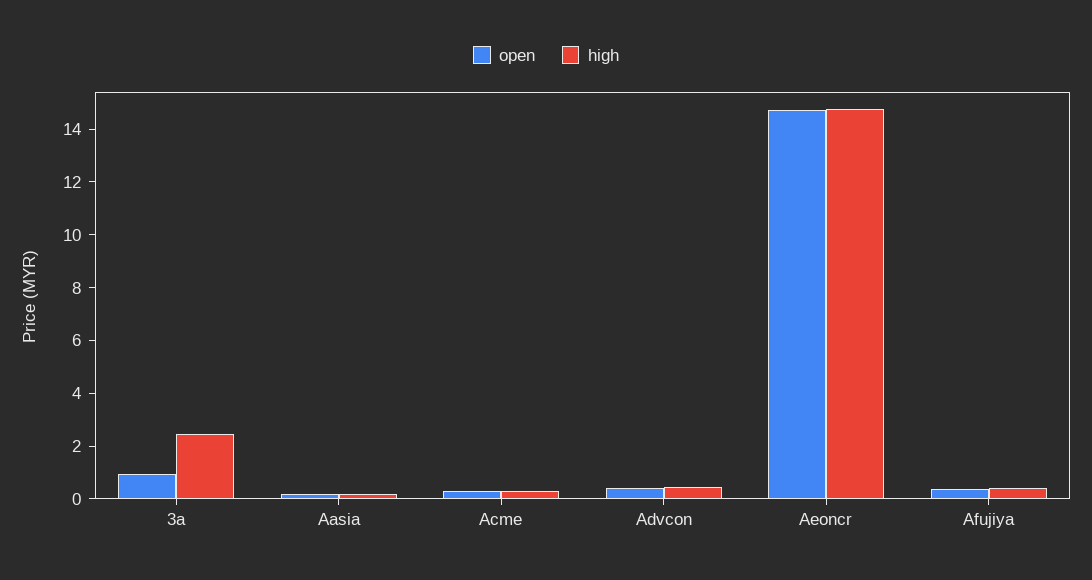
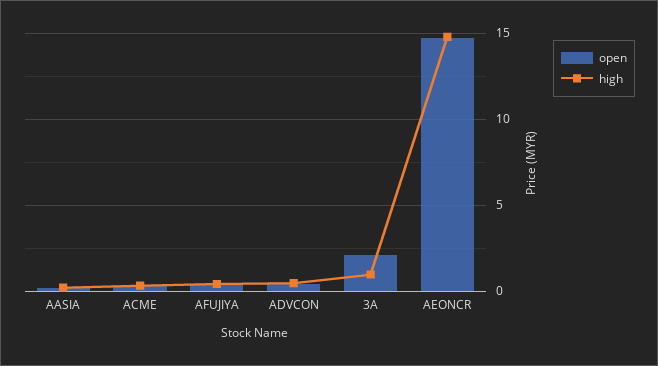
open, 3a: 1 -> 2
high, 3a: 2.5 -> 1

